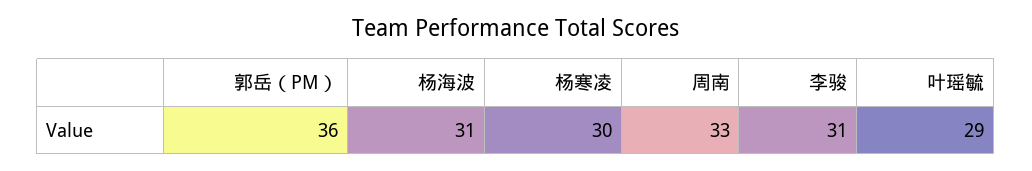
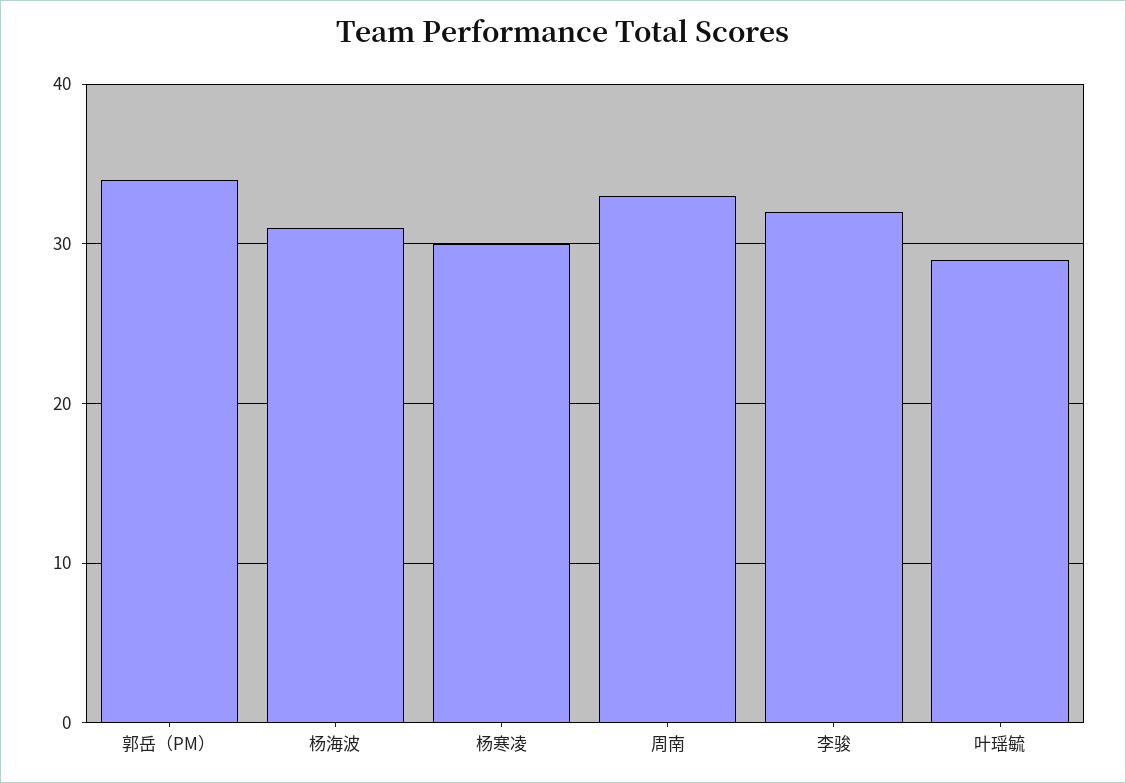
郭岳（PM）: 36 -> 34
李骏: 31 -> 32

